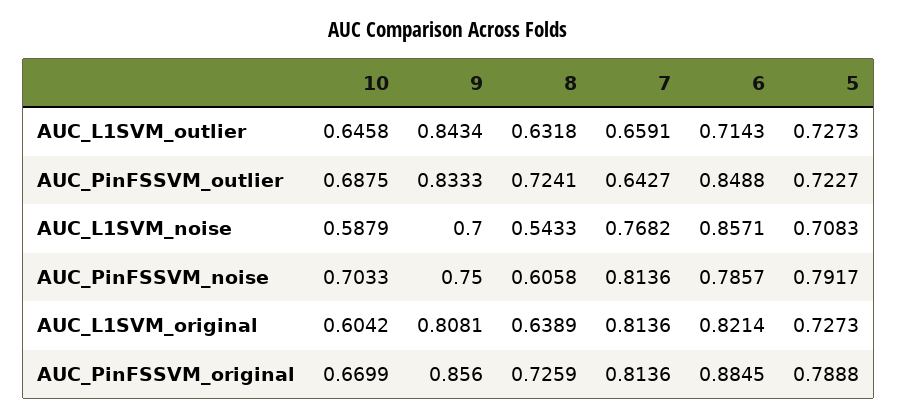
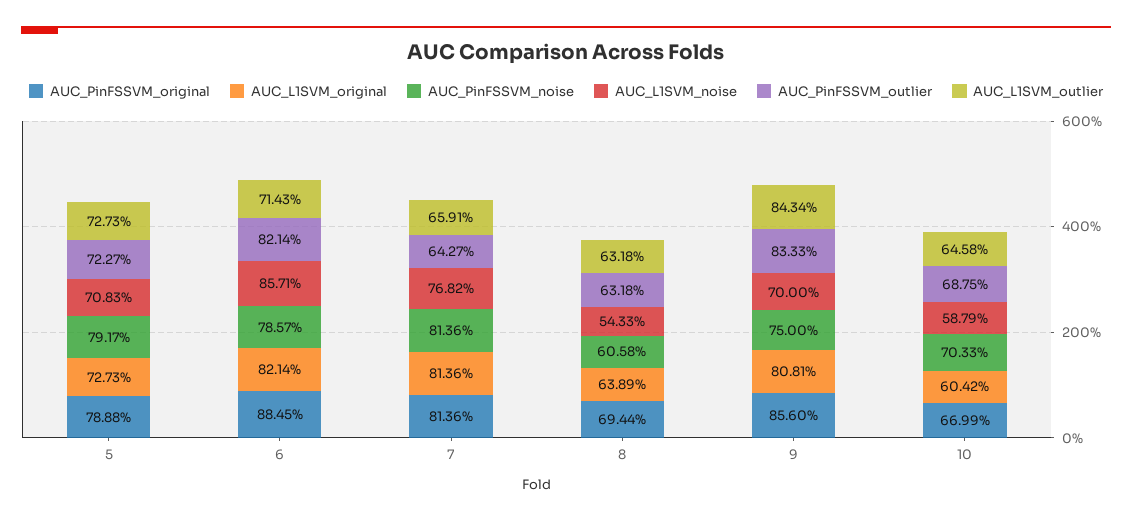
AUC_PinFSSVM_outlier, 8: 0.7241 -> 0.6318
AUC_PinFSSVM_outlier, 6: 0.8488 -> 0.8214
AUC_PinFSSVM_original, 8: 0.7259 -> 0.6944

